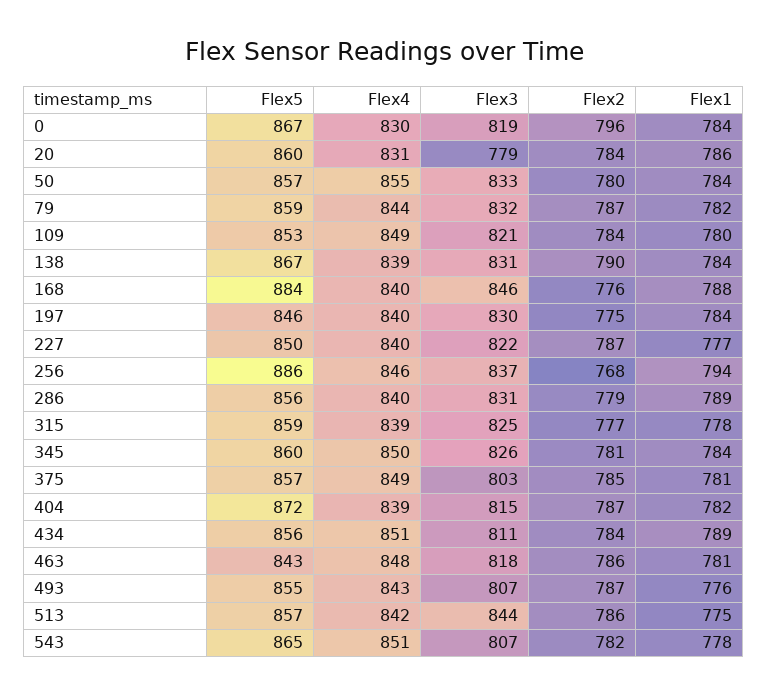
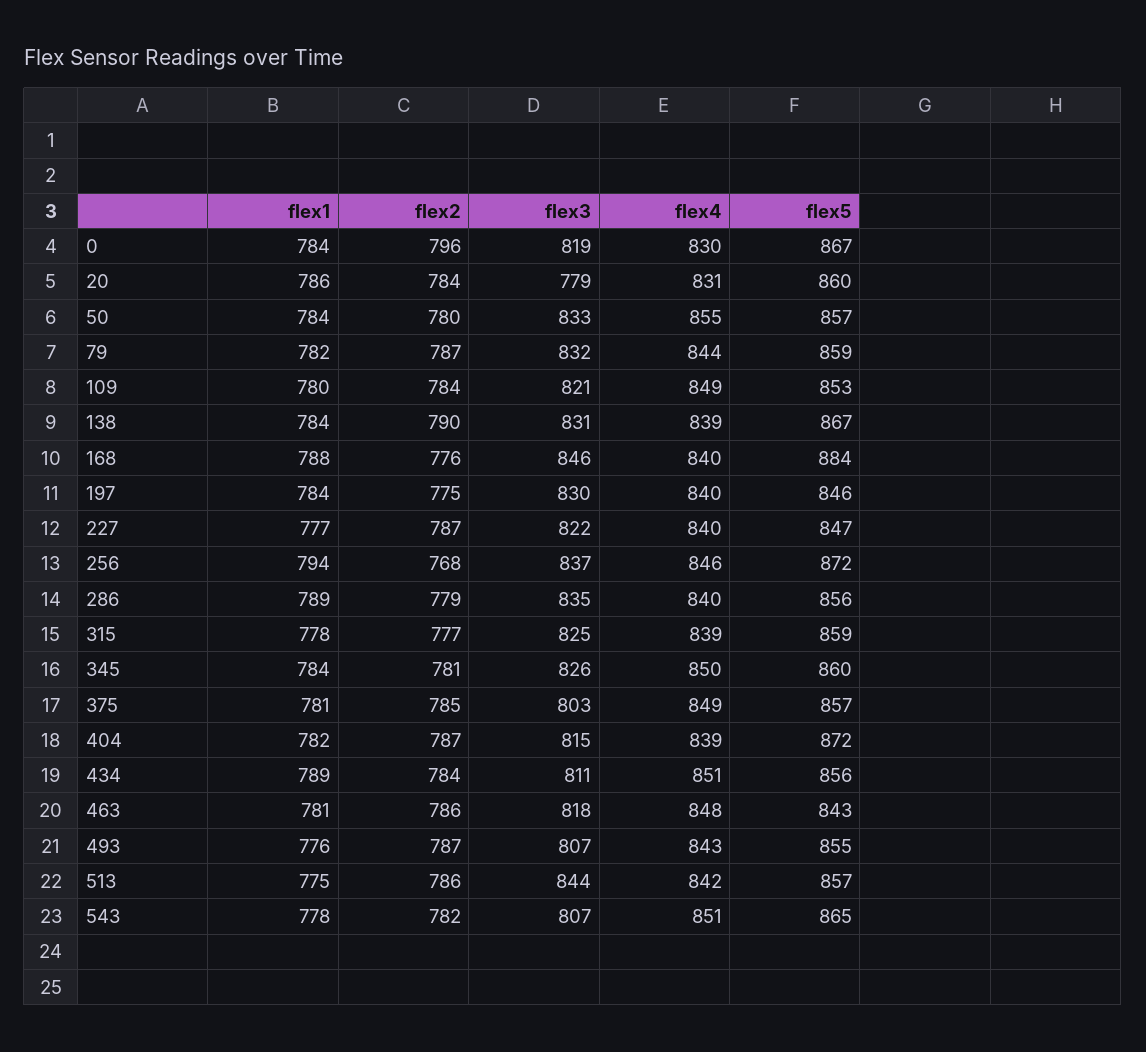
Flex5, 227: 850 -> 847
Flex5, 256: 886 -> 872
Flex3, 286: 831 -> 835

